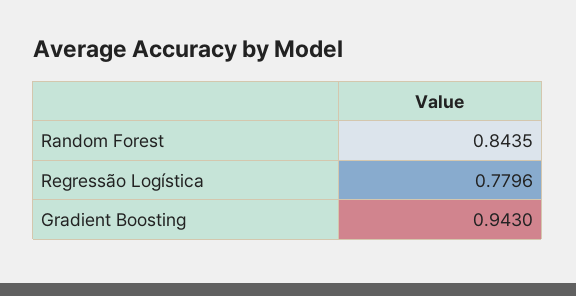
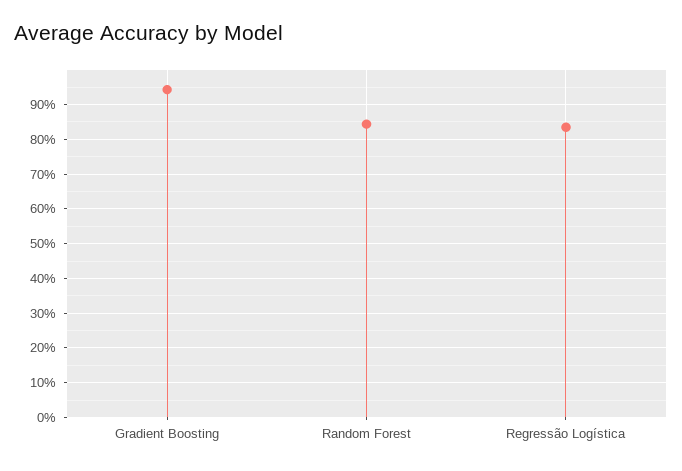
Regressão Logística: 0.7796 -> 0.84

